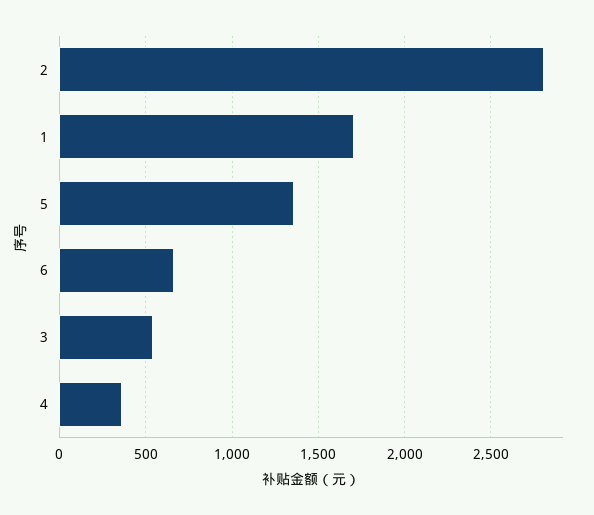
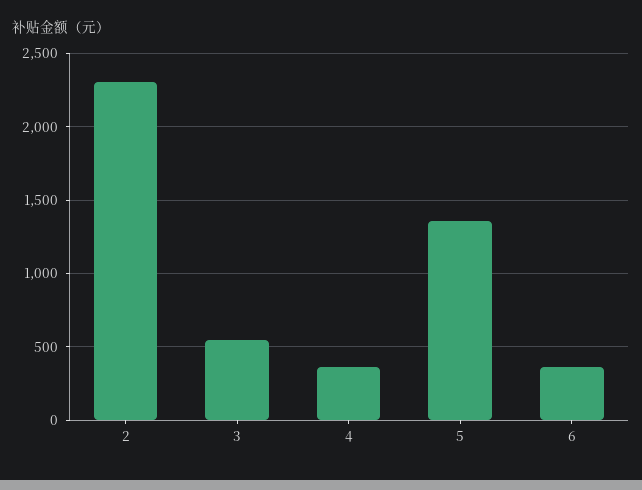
2: 2800 -> 2300
1: 1700 -> none
6: 650 -> 350

